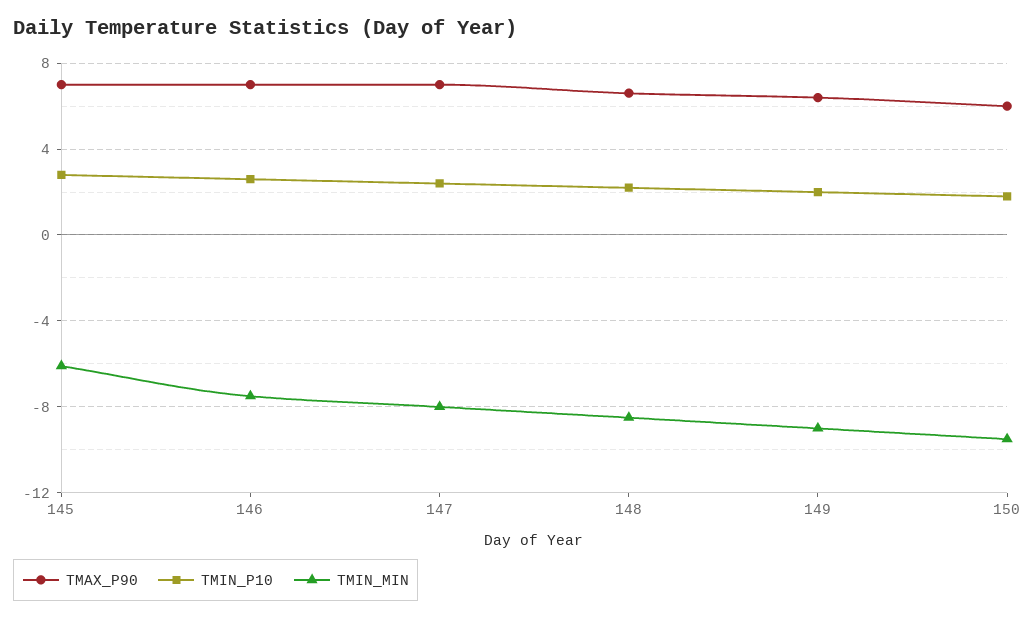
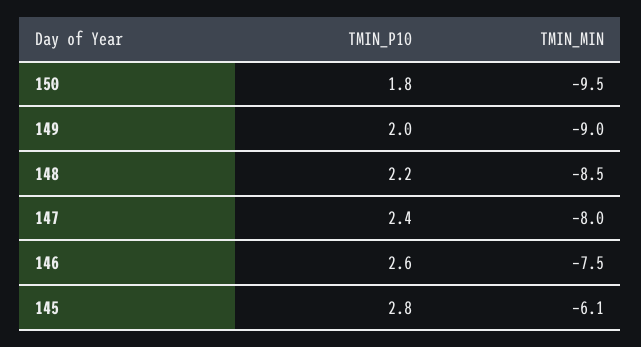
TMAX_P90, 145: 7 -> none
TMAX_P90, 146: 7 -> none
TMAX_P90, 147: 7 -> none
TMAX_P90, 148: 6.5 -> none
TMAX_P90, 149: 6.5 -> none
TMAX_P90, 150: 6 -> none

